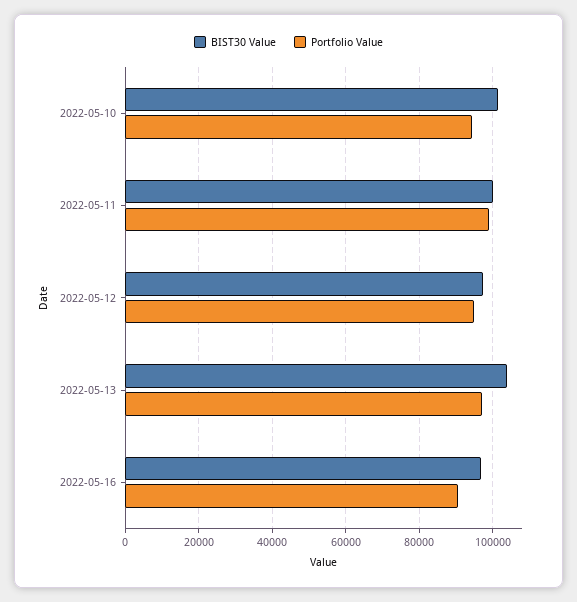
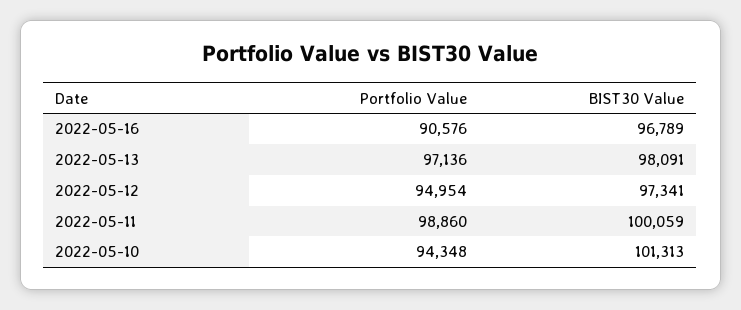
BIST30 Value, 2022-05-13: 104000 -> 98091

